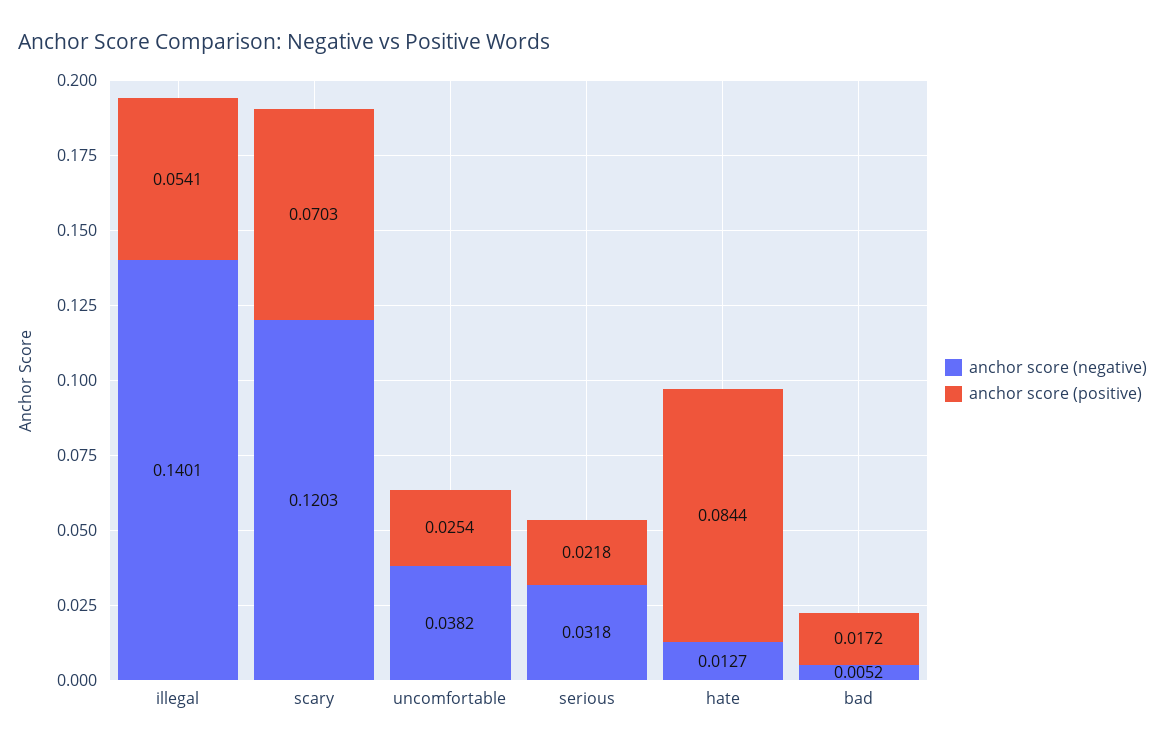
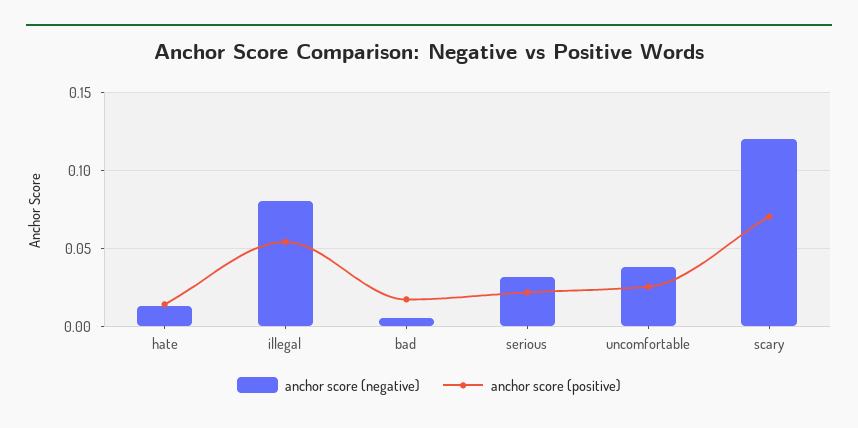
anchor score (negative), illegal: 0.1401 -> 0.08
anchor score (positive), hate: 0.0844 -> 0.015

